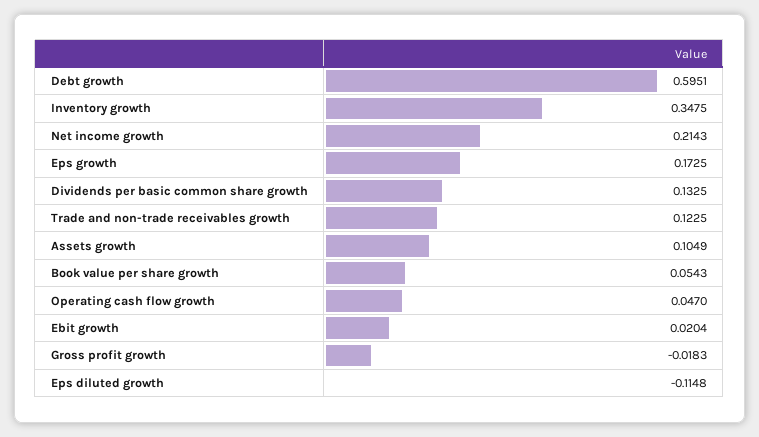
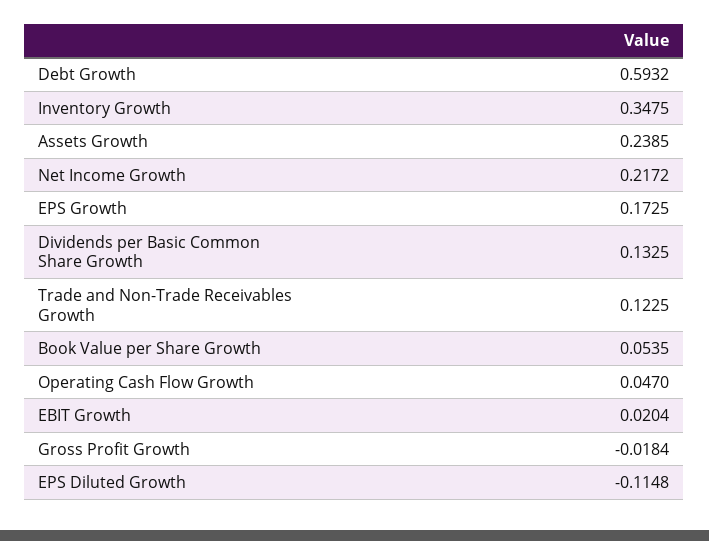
Debt growth: 0.5951 -> 0.5932
Net income growth: 0.2143 -> 0.2172
Assets growth: 0.1049 -> 0.2385
Book value per share growth: 0.0543 -> 0.0535
Gross profit growth: -0.0183 -> -0.0184

